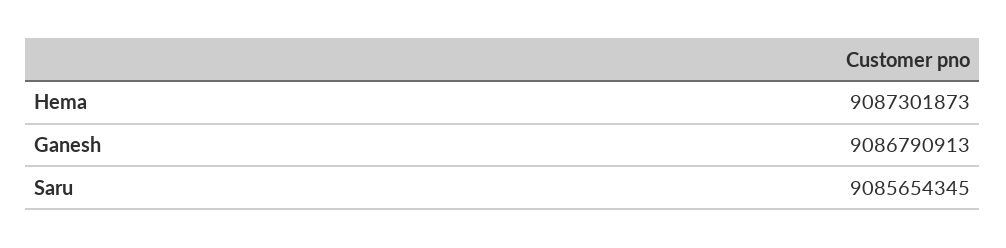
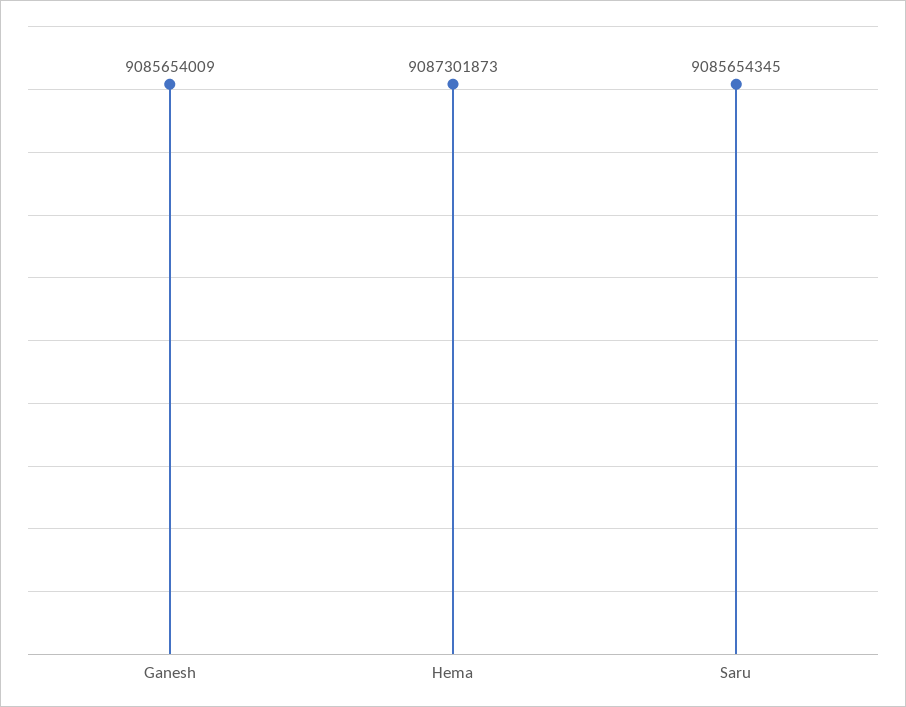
Ganesh: 9086790913 -> 9085654009

